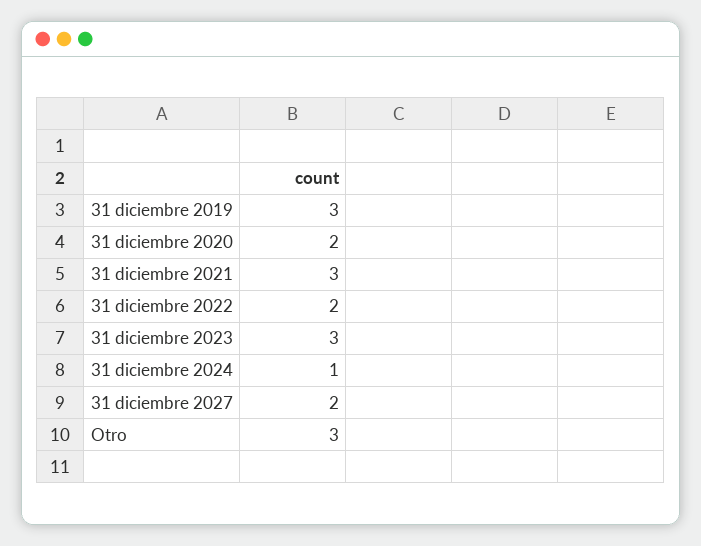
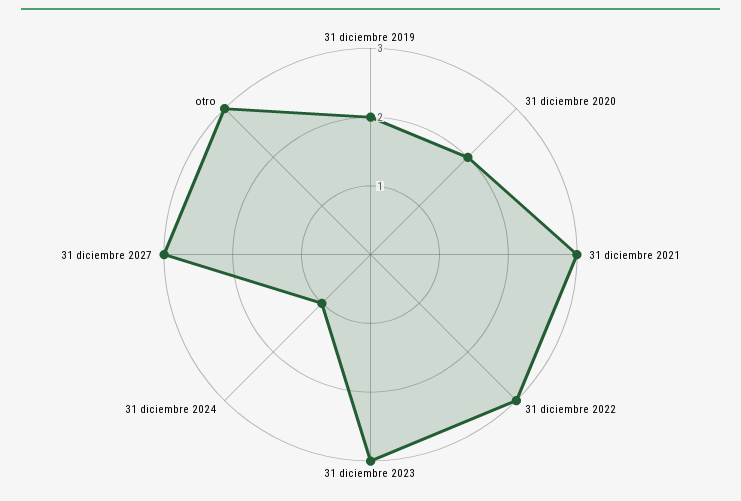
31 diciembre 2019: 3 -> 2
31 diciembre 2022: 2 -> 3
31 diciembre 2027: 2 -> 3

